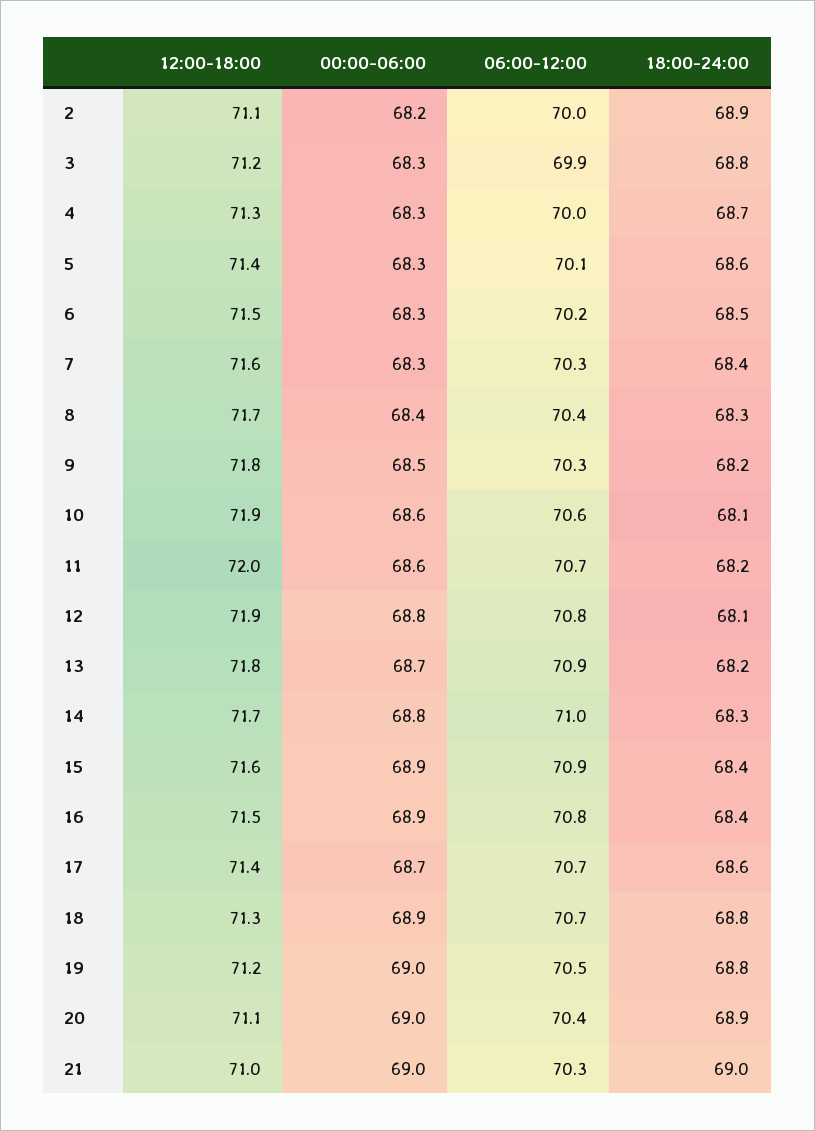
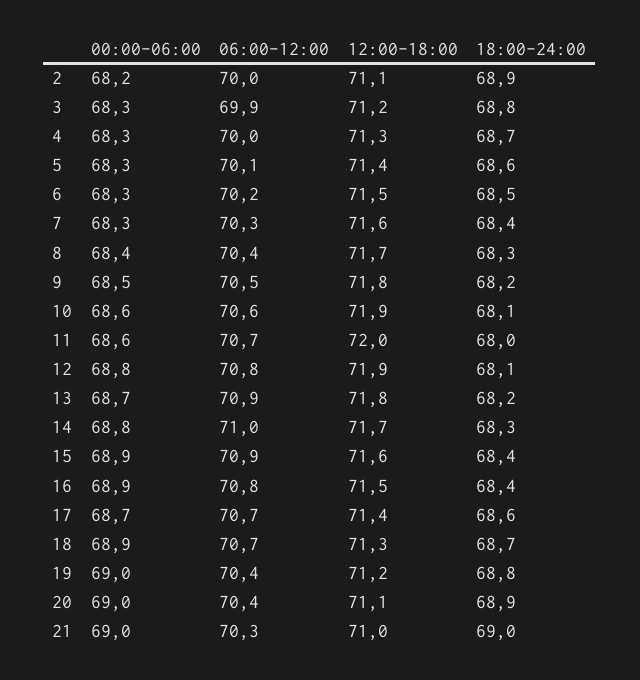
06:00-12:00, 9: 70.3 -> 70.5
18:00-24:00, 11: 68.2 -> 68
18:00-24:00, 18: 68.8 -> 68.7
06:00-12:00, 19: 70.5 -> 70.4

